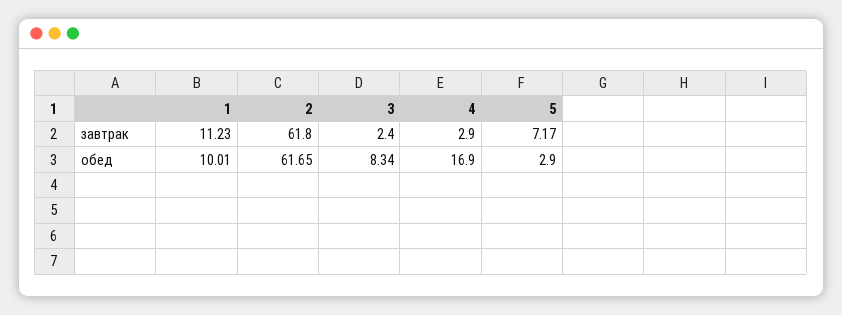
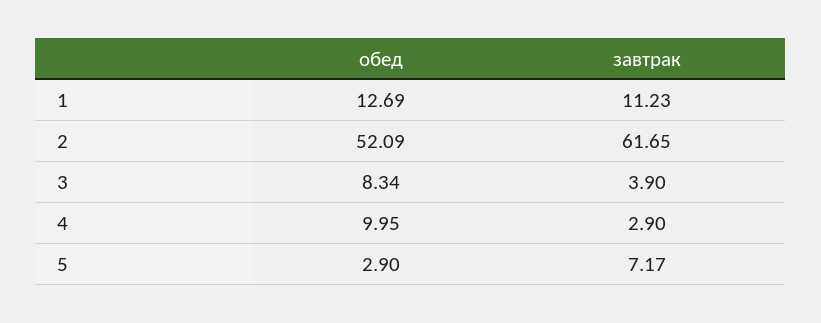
2, завтрак: 61.8 -> 61.65
3, завтрак: 2.4 -> 3.9
1, обед: 10.01 -> 12.69
2, обед: 61.65 -> 52.09
4, обед: 16.9 -> 9.95

